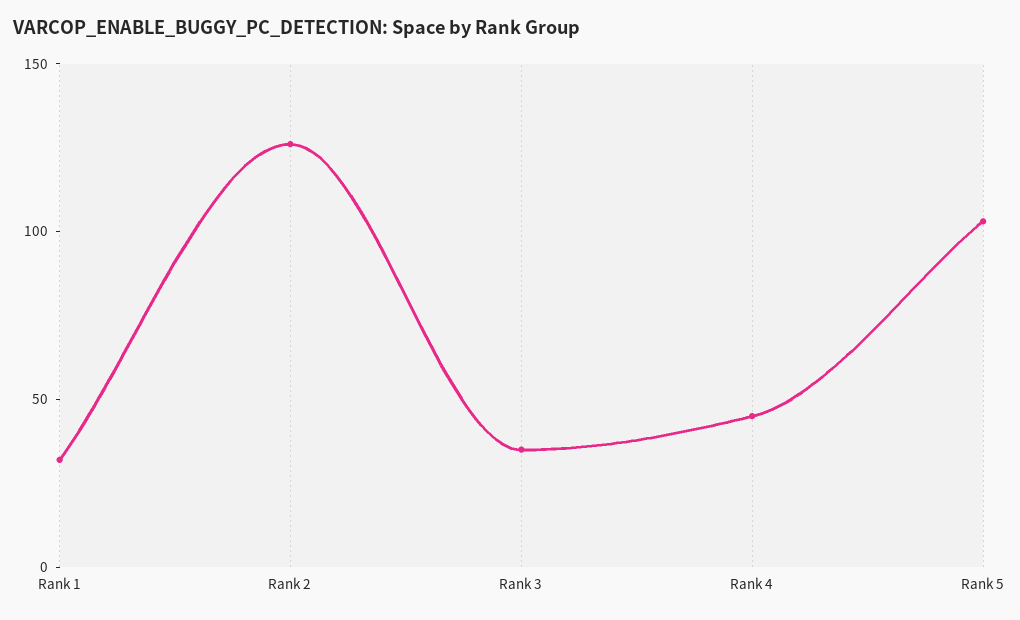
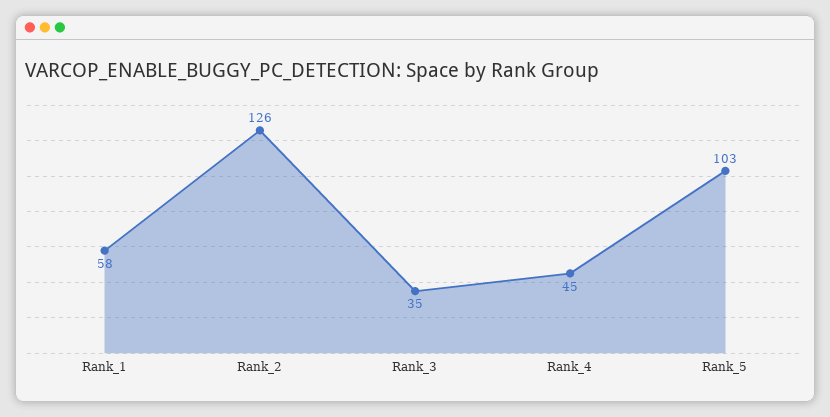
Rank 1: 30 -> 58

